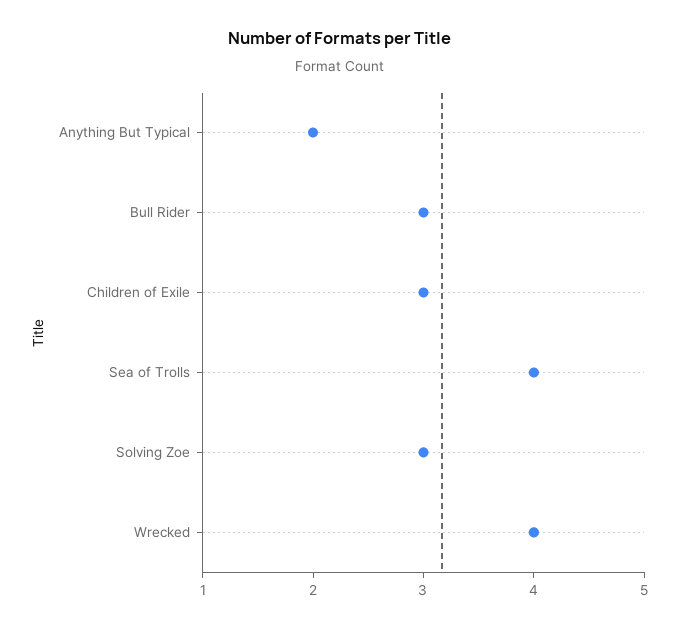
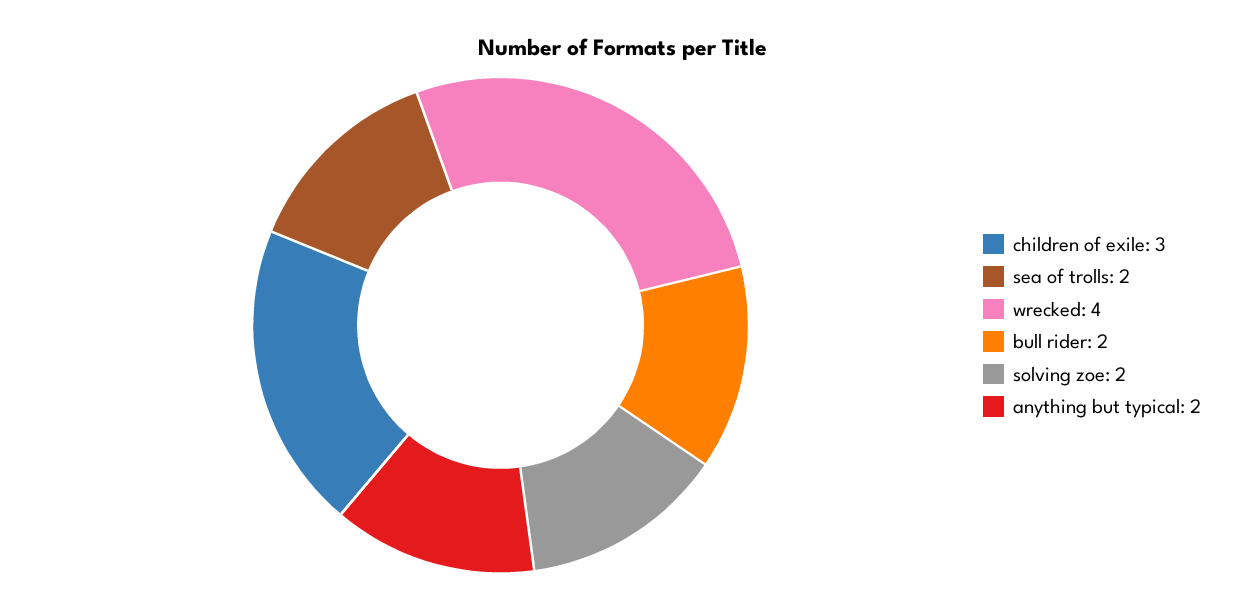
Bull Rider: 3 -> 2
Sea of Trolls: 4 -> 2
Solving Zoe: 3 -> 2

